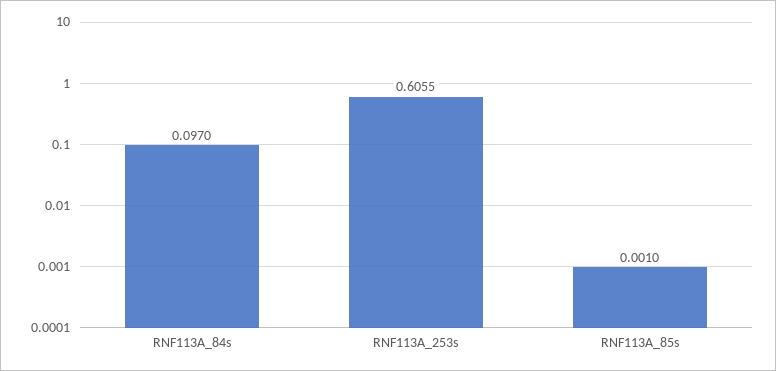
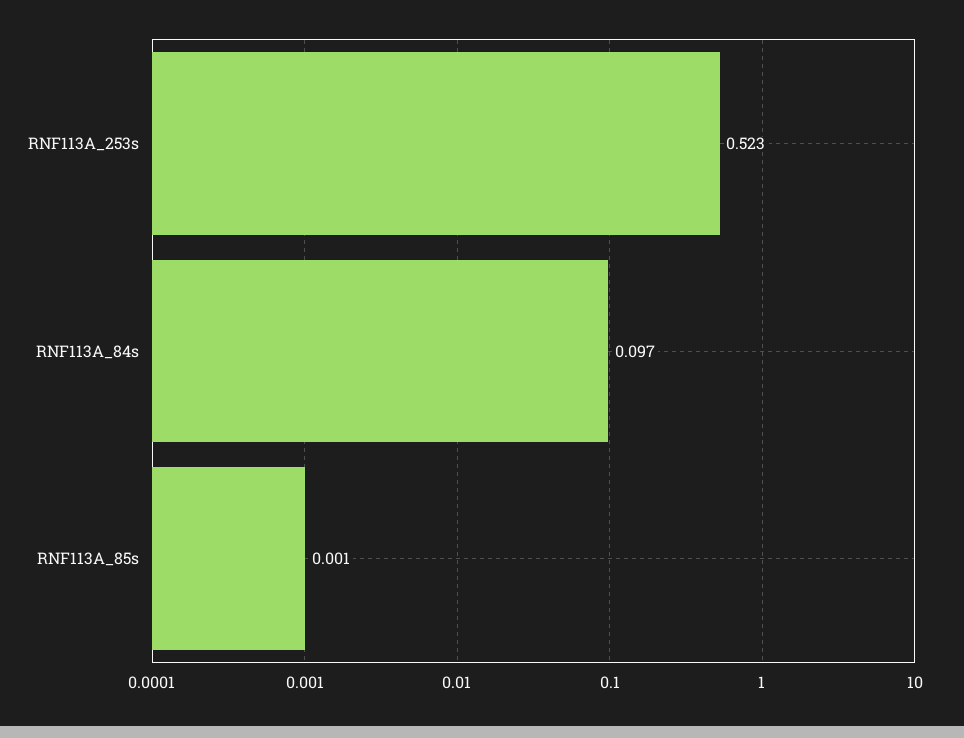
RNF113A_253s: 0.6055 -> 0.523

